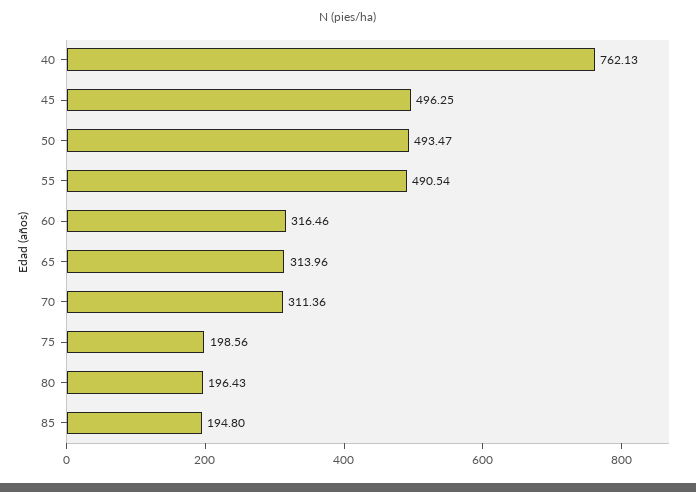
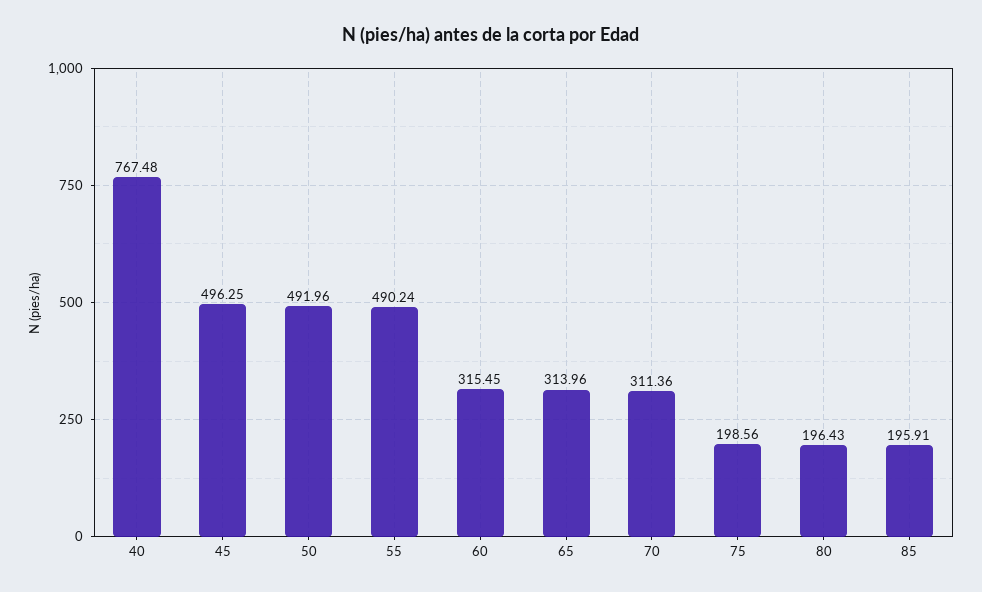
40: 762.13 -> 767.48
50: 493.47 -> 491.96
55: 490.54 -> 490.24
60: 316.46 -> 315.45
85: 194.8 -> 195.91

